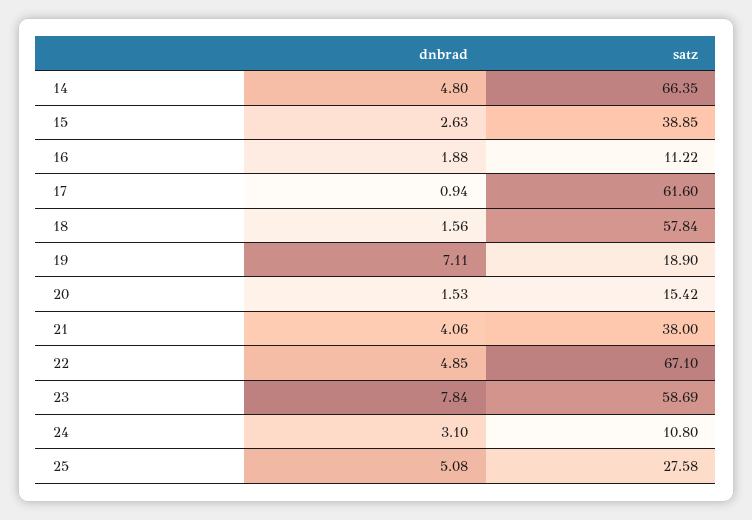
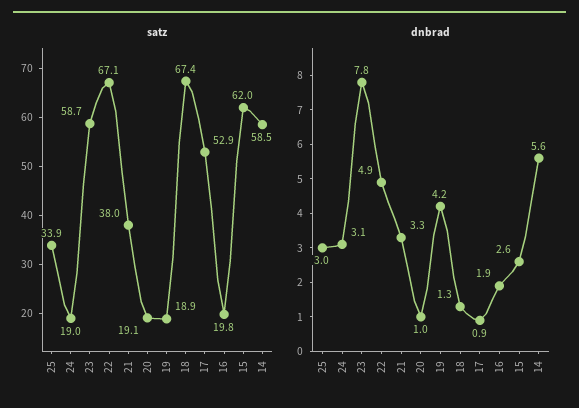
dnbrad, 14: 4.8 -> 5.6
satz, 14: 66.35 -> 58.5
satz, 15: 38.85 -> 62
satz, 16: 11.22 -> 19.8
satz, 17: 61.6 -> 52.9
dnbrad, 18: 1.56 -> 1.3
satz, 18: 57.84 -> 67.4
dnbrad, 19: 7.11 -> 4.2
dnbrad, 20: 1.53 -> 1
satz, 20: 15.42 -> 19.1
dnbrad, 21: 4.06 -> 3.3
satz, 24: 10.8 -> 19
dnbrad, 25: 5.08 -> 3
satz, 25: 27.58 -> 33.9

